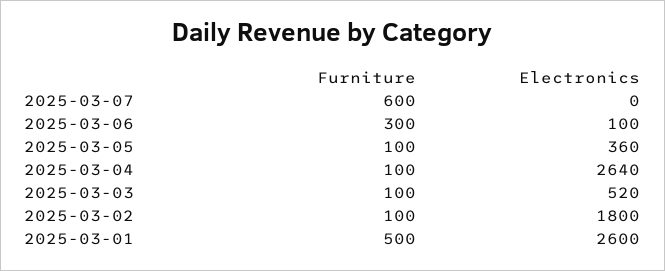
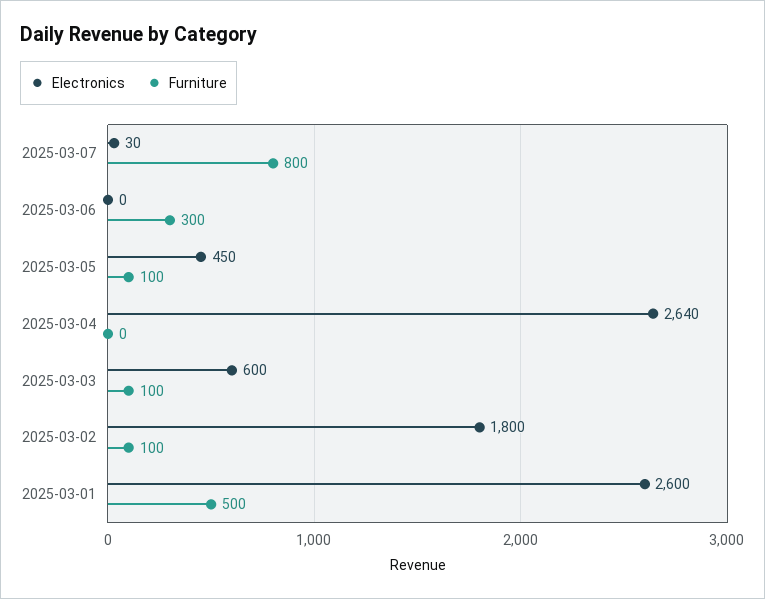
Furniture, 2025-03-07: 600 -> 800
Electronics, 2025-03-07: 0 -> 30
Electronics, 2025-03-06: 100 -> 0
Electronics, 2025-03-05: 360 -> 450
Furniture, 2025-03-04: 100 -> 0
Electronics, 2025-03-03: 520 -> 600

